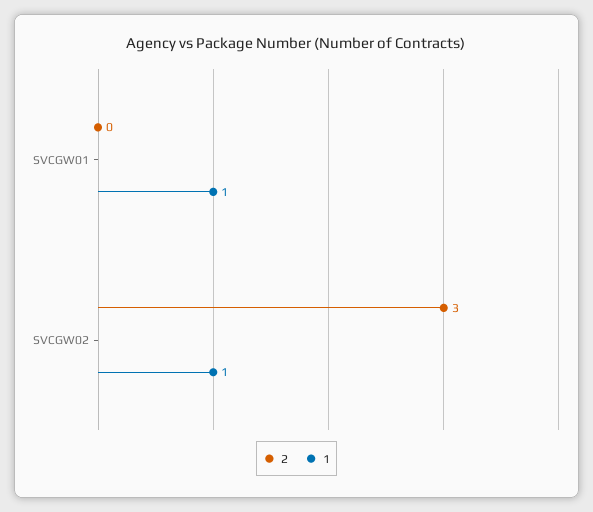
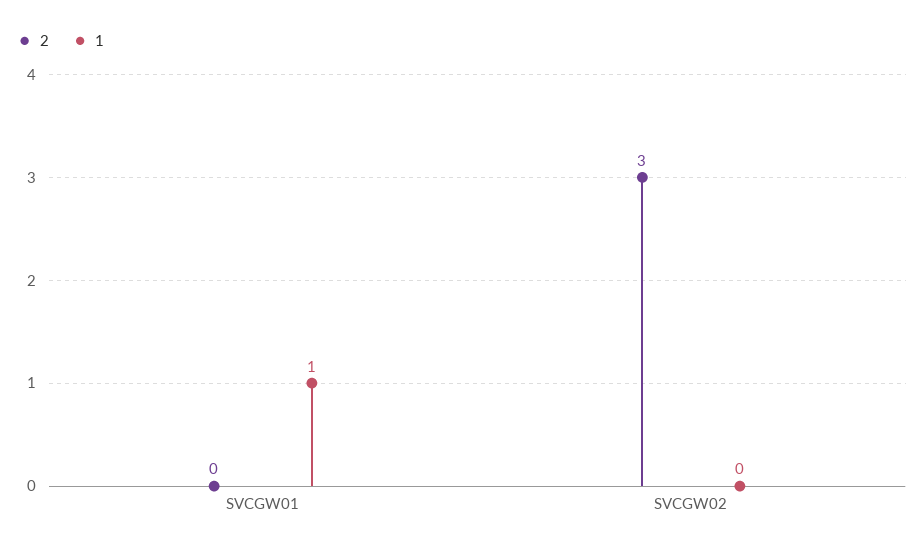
1, SVCGW02: 1 -> 0

